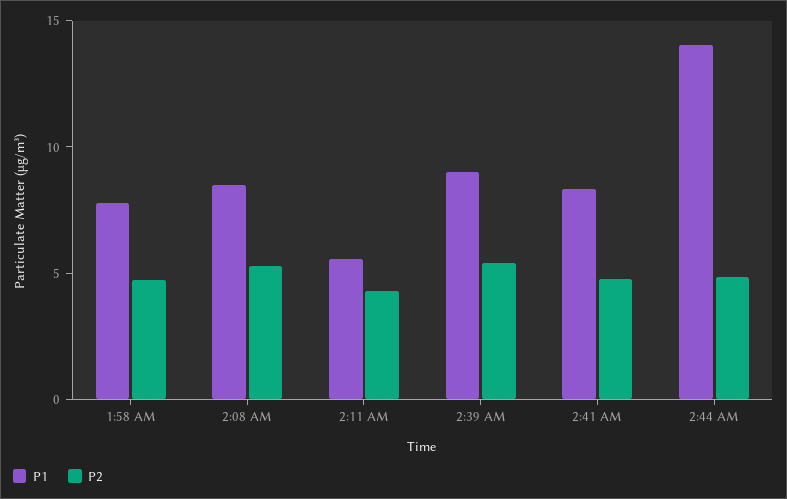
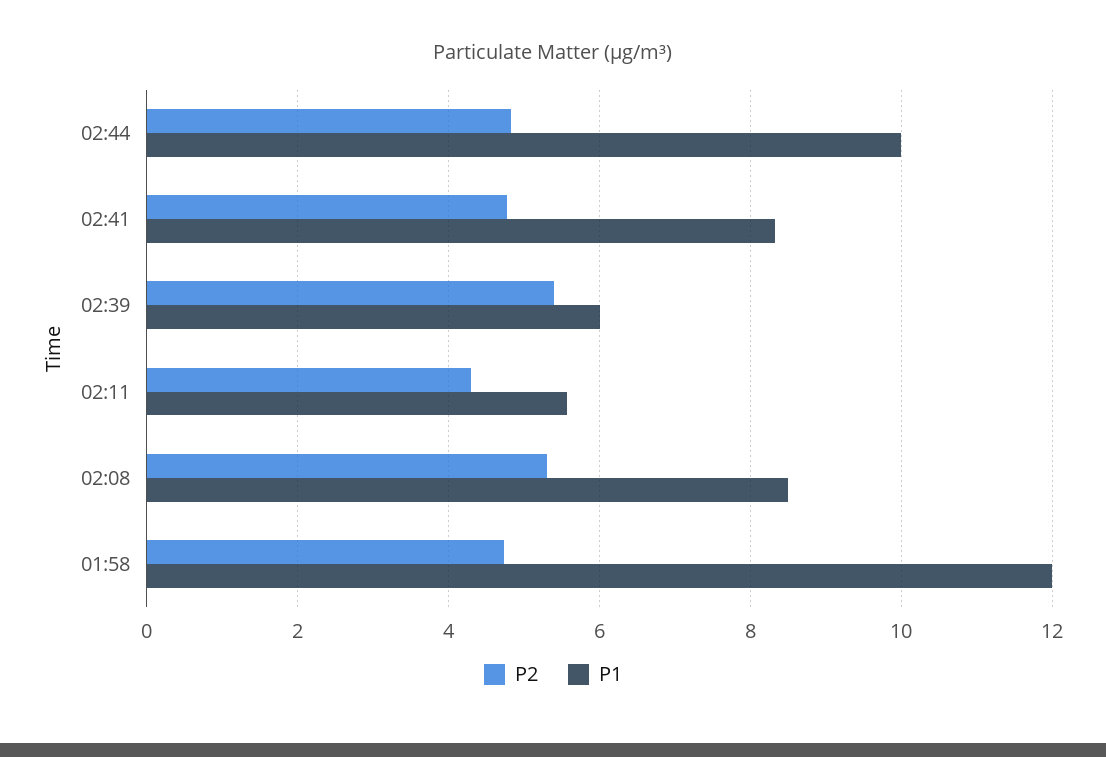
P1, 1:58 AM: 8 -> 12
P1, 2:39 AM: 9 -> 6
P1, 2:44 AM: 14 -> 10

